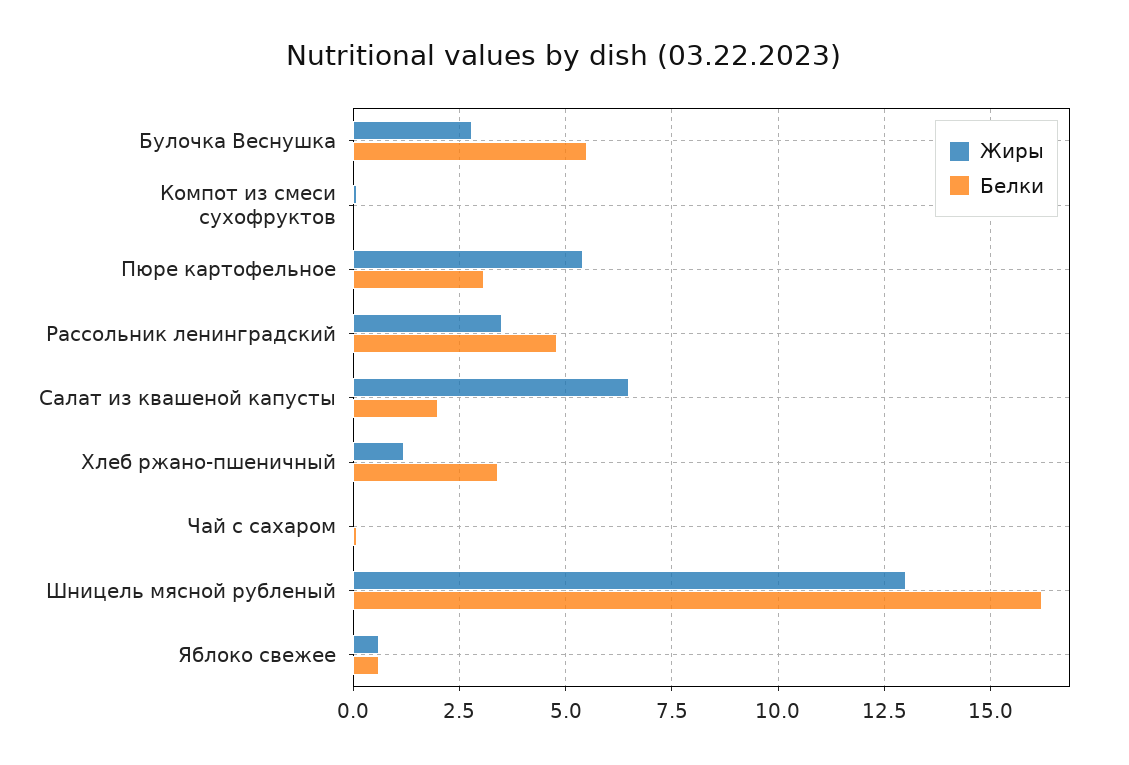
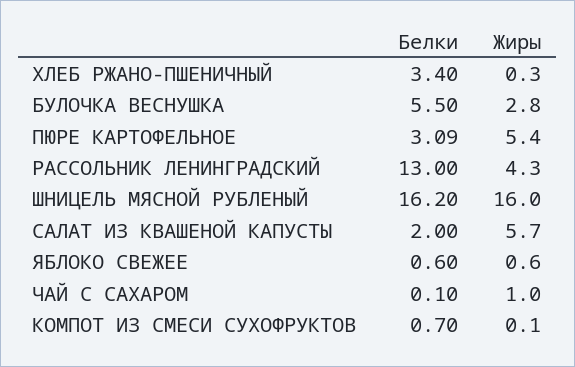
Белки, Компот из смеси сухофруктов: 0 -> 0.7
Жиры, Рассольник ленинградский: 3.5 -> 4.3
Белки, Рассольник ленинградский: 4.75 -> 13
Жиры, Салат из квашеной капусты: 6.5 -> 5.7
Жиры, Хлеб ржано-пшеничный: 1.25 -> 0.3
Жиры, Чай с сахаром: 0 -> 1
Жиры, Шницель мясной рубленый: 13 -> 16

